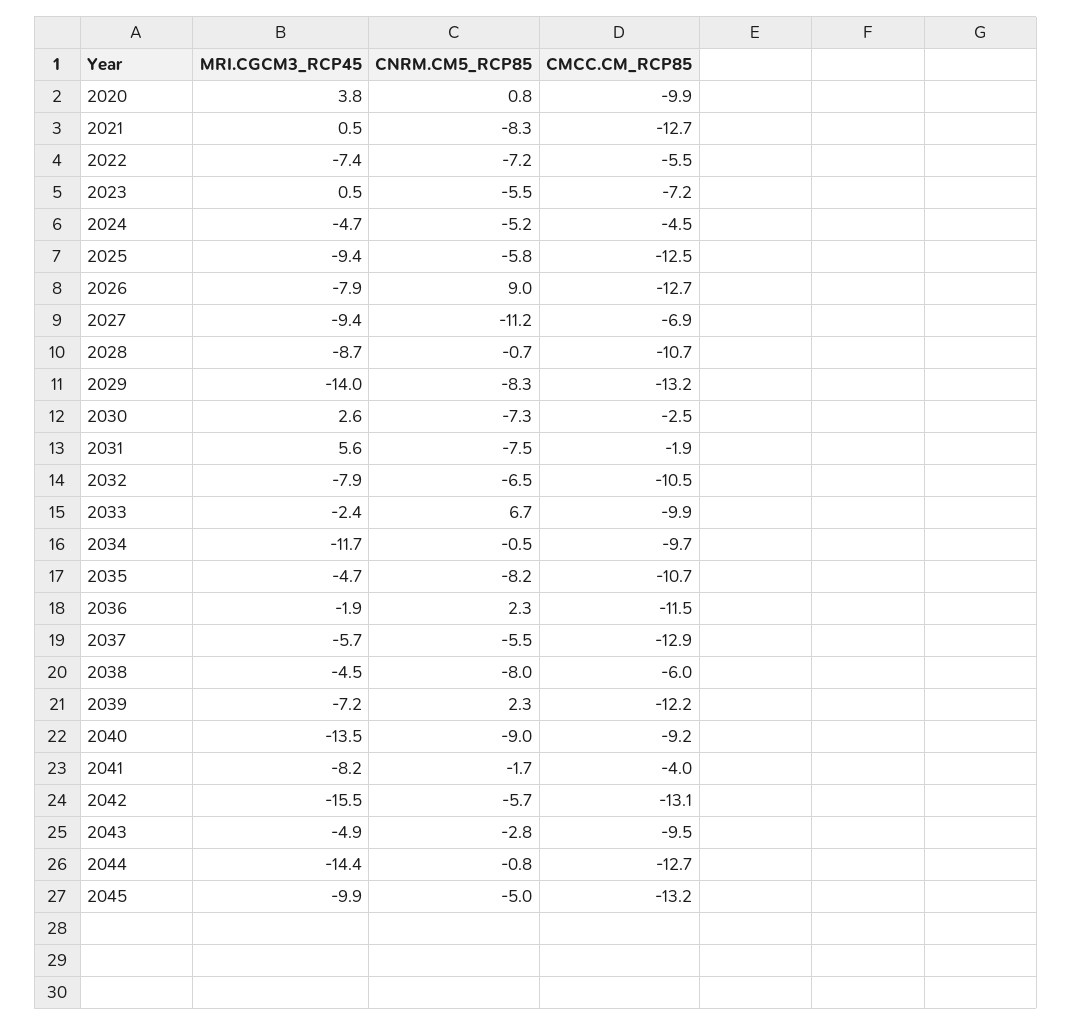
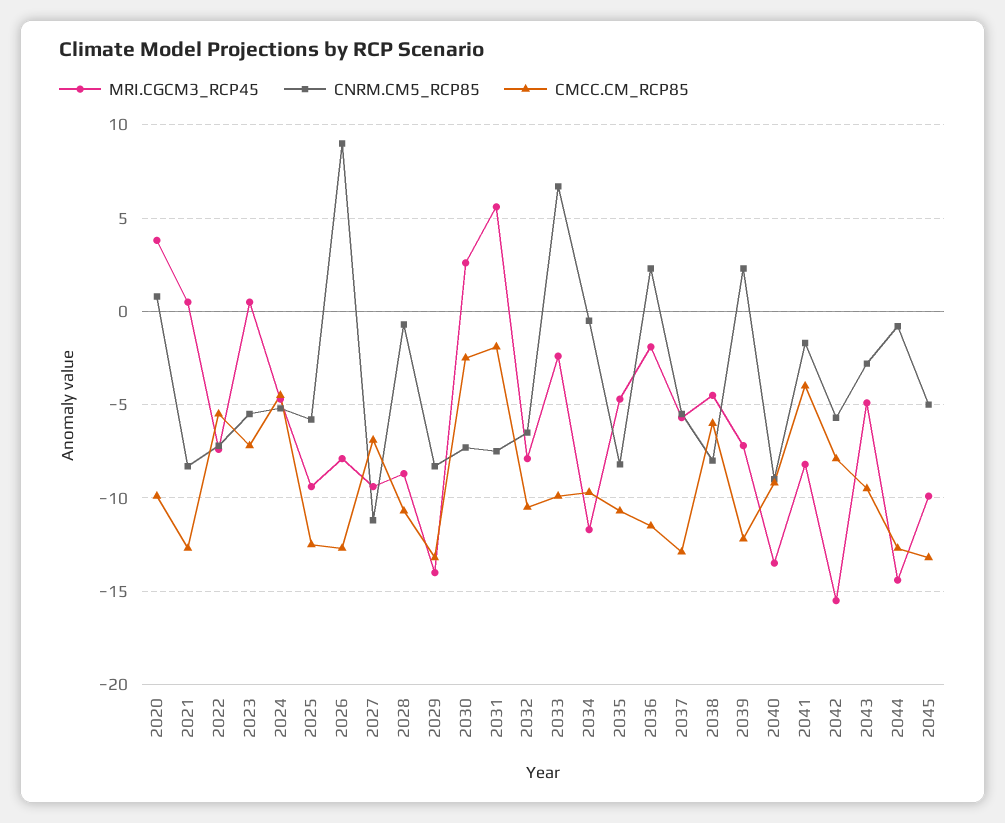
CMCC.CM_RCP85, 2042: -13.1 -> -8

